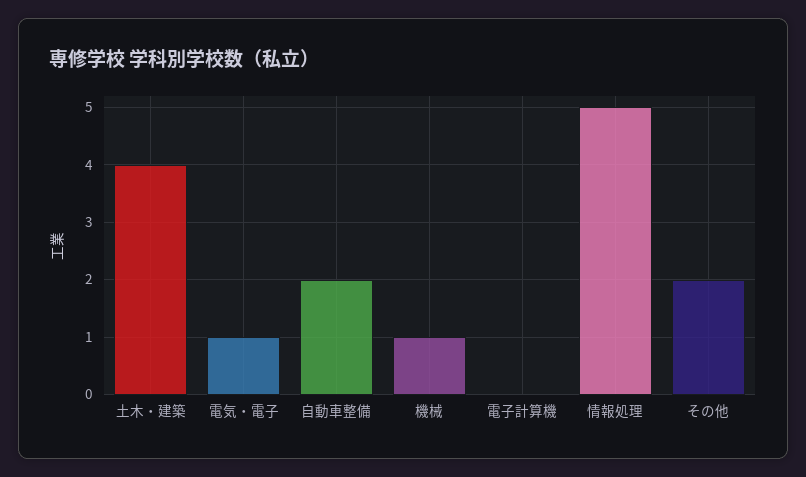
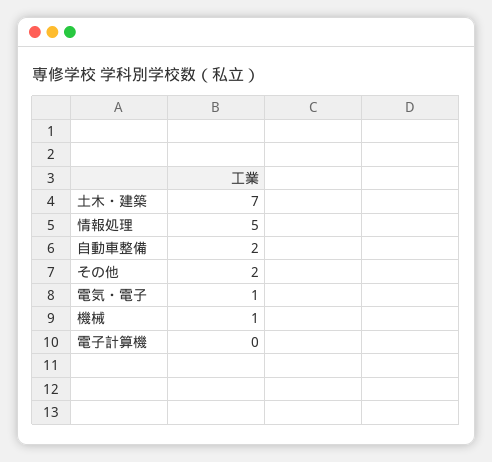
土木・建築: 4 -> 7

